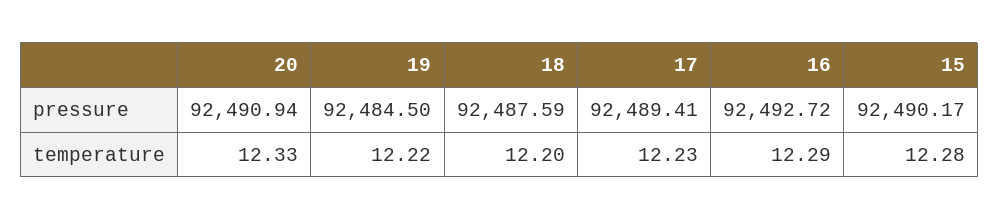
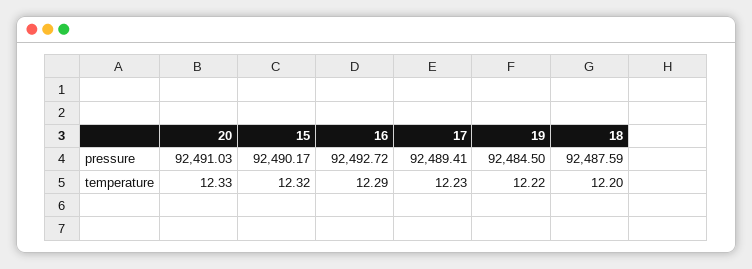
20, pressure: 92490.94 -> 92491.03
15, temperature: 12.28 -> 12.32

